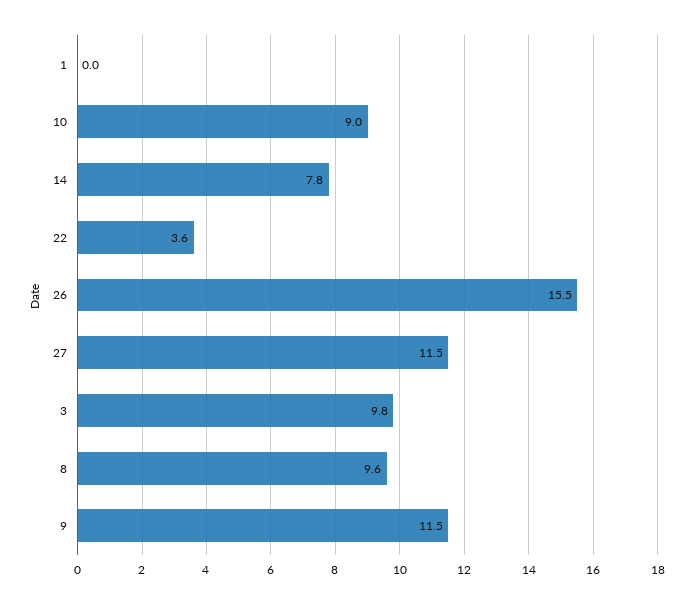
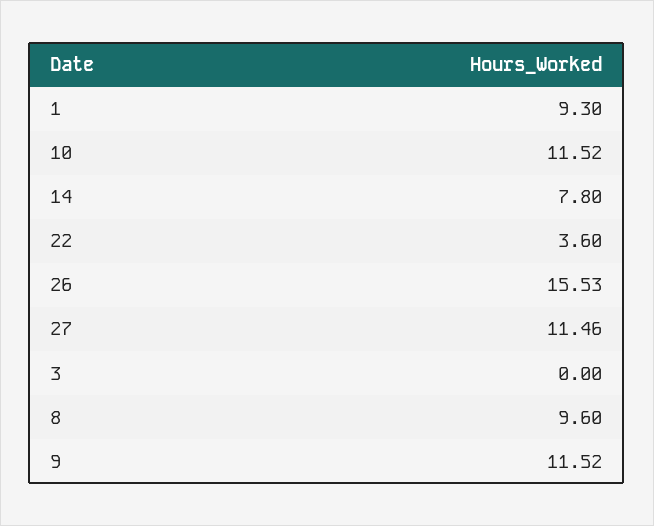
1: 0 -> 9.3
10: 9 -> 11.52
3: 9.8 -> 0

